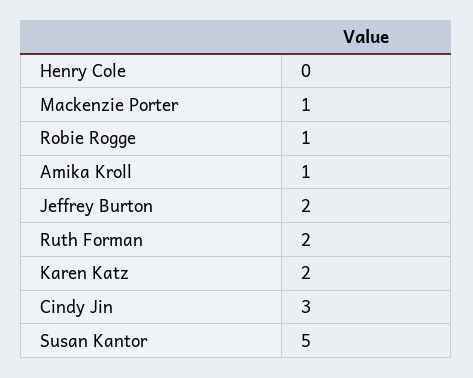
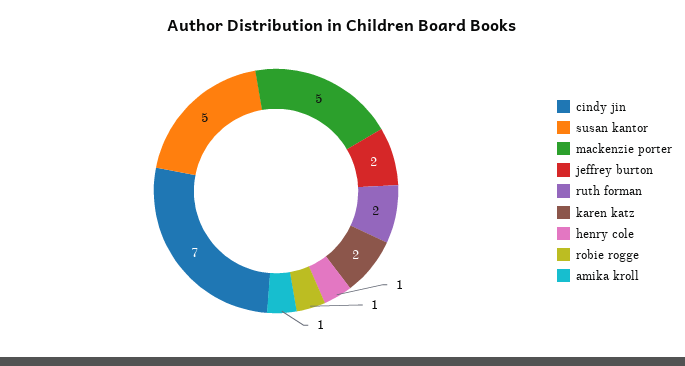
Henry Cole: 0 -> 1
Mackenzie Porter: 1 -> 5
Cindy Jin: 3 -> 7

